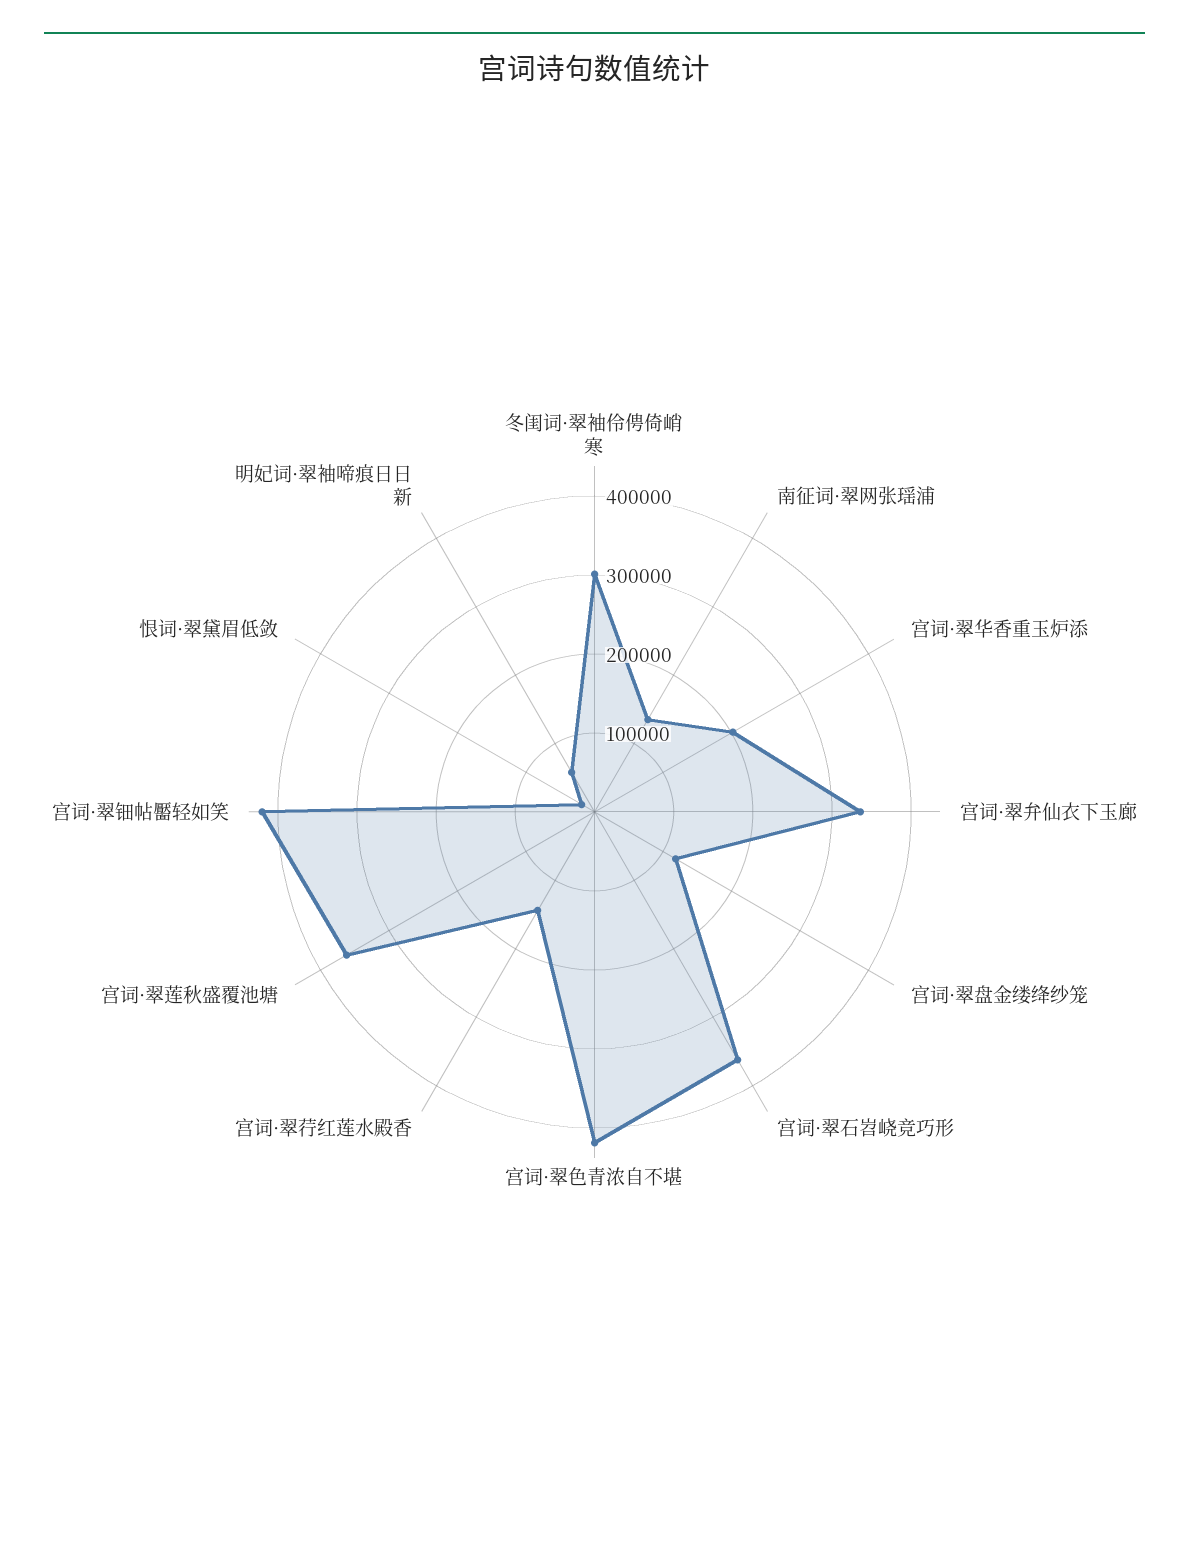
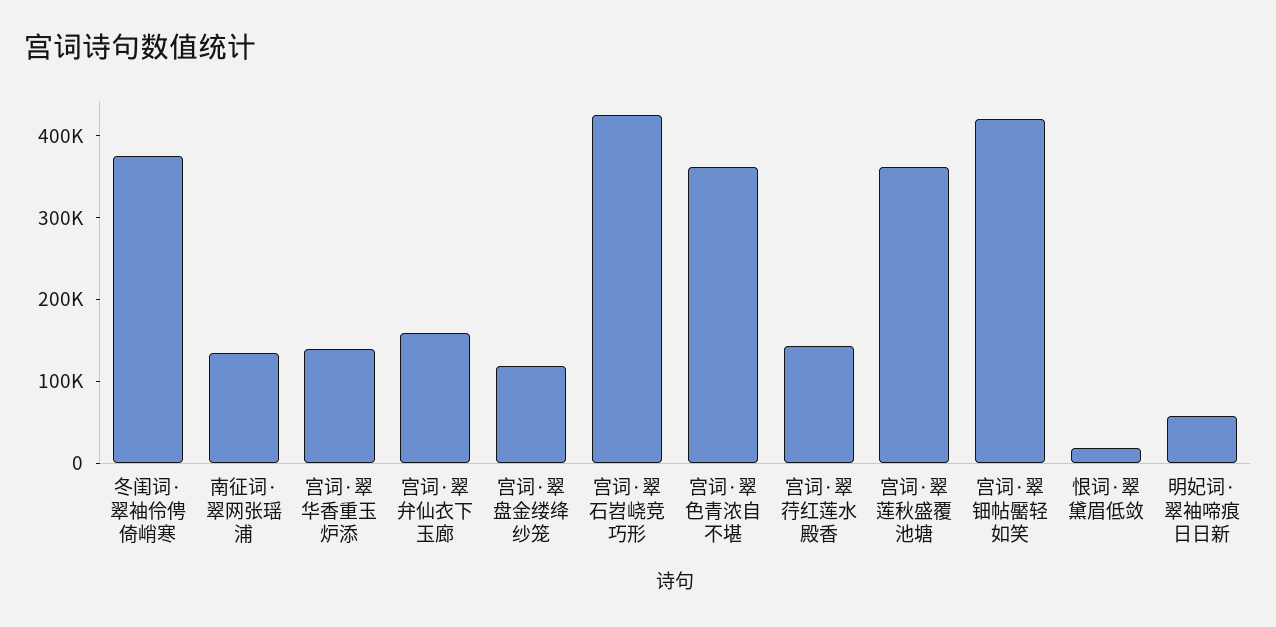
冬闺词·翠袖伶俜倚峭寒: 300000 -> 380000
宫词·翠华香重玉炉添: 200000 -> 140000
宫词·翠弁仙衣下玉廊: 340000 -> 160000
宫词·翠石岧峣竞巧形: 360000 -> 420000
宫词·翠色青浓自不堪: 420000 -> 360000

